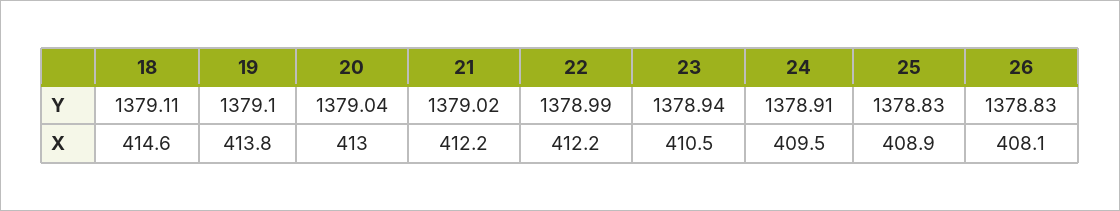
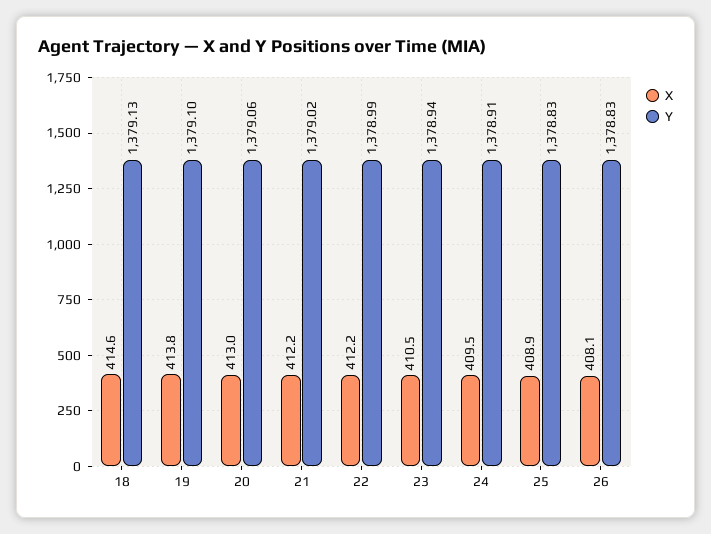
Y, 18: 1379.11 -> 1379.13
Y, 20: 1379.04 -> 1379.06

